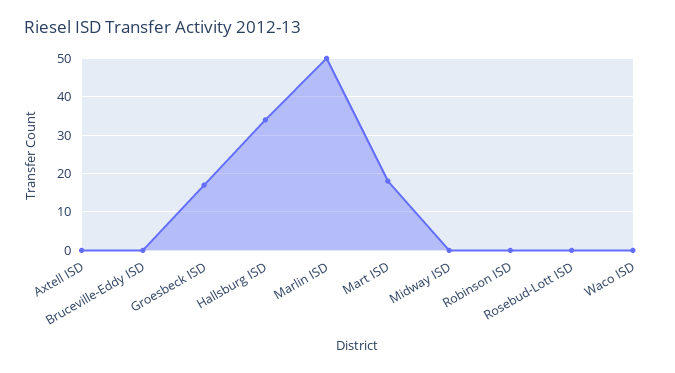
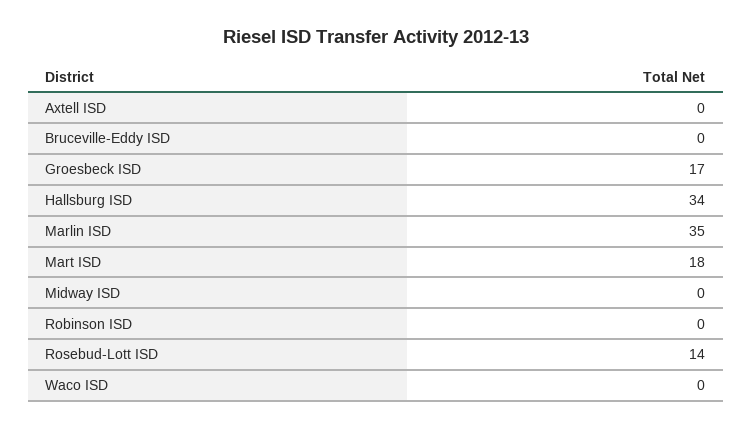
Marlin ISD: 50 -> 35
Rosebud-Lott ISD: 0 -> 14

